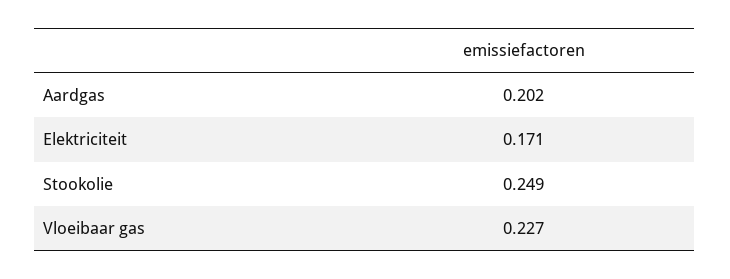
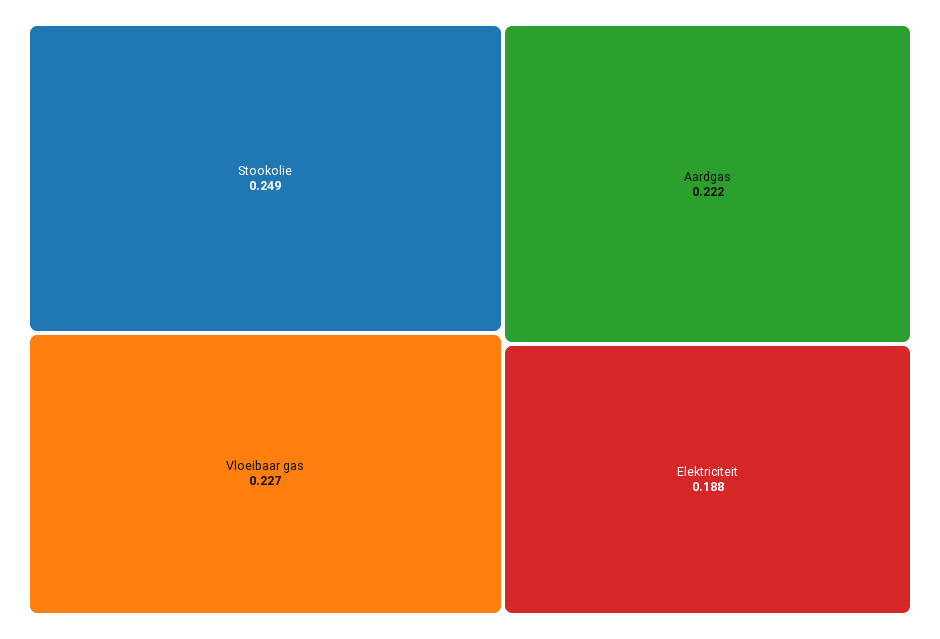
Aardgas: 0.202 -> 0.222
Elektriciteit: 0.171 -> 0.188

